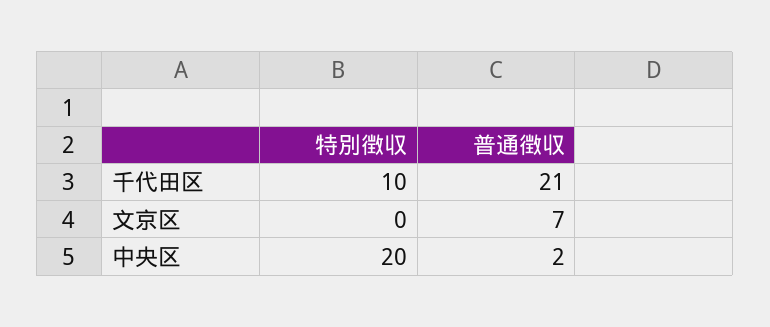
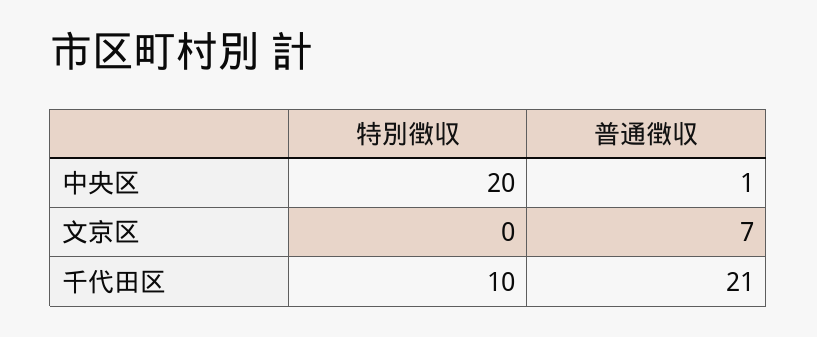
普通徴収, 中央区: 2 -> 1

